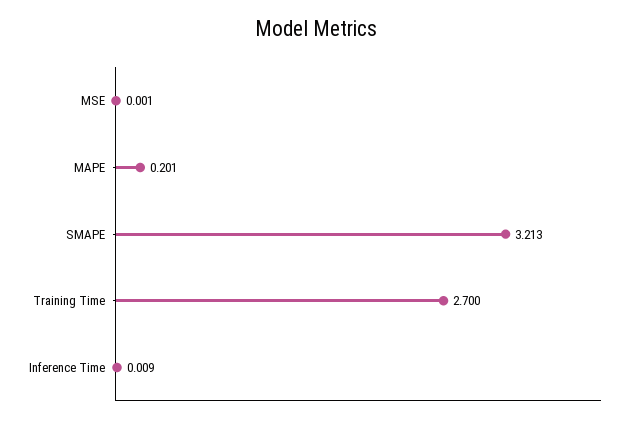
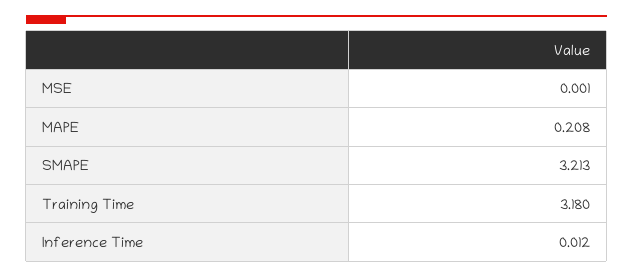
MAPE: 0.201 -> 0.208
Training Time: 2.7 -> 3.18
Inference Time: 0.009 -> 0.012

